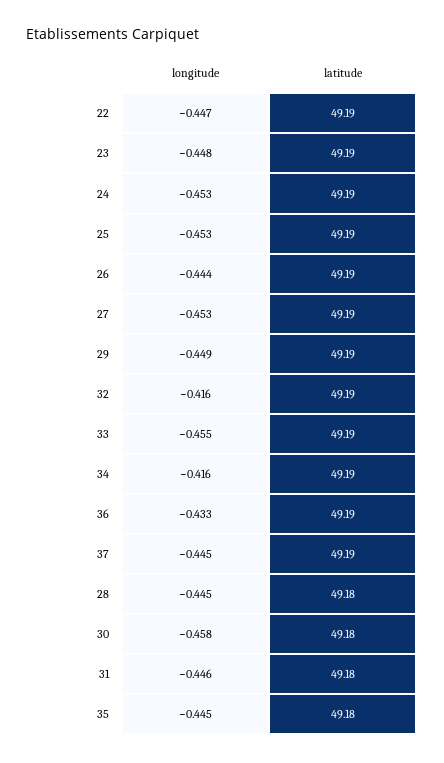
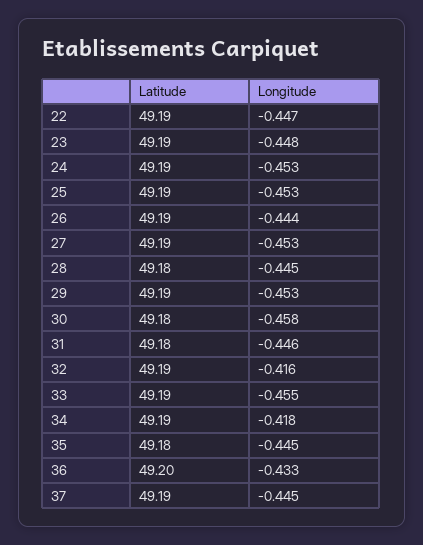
longitude, 29: -0.449 -> -0.453
longitude, 34: -0.416 -> -0.418
latitude, 36: 49.19 -> 49.2

